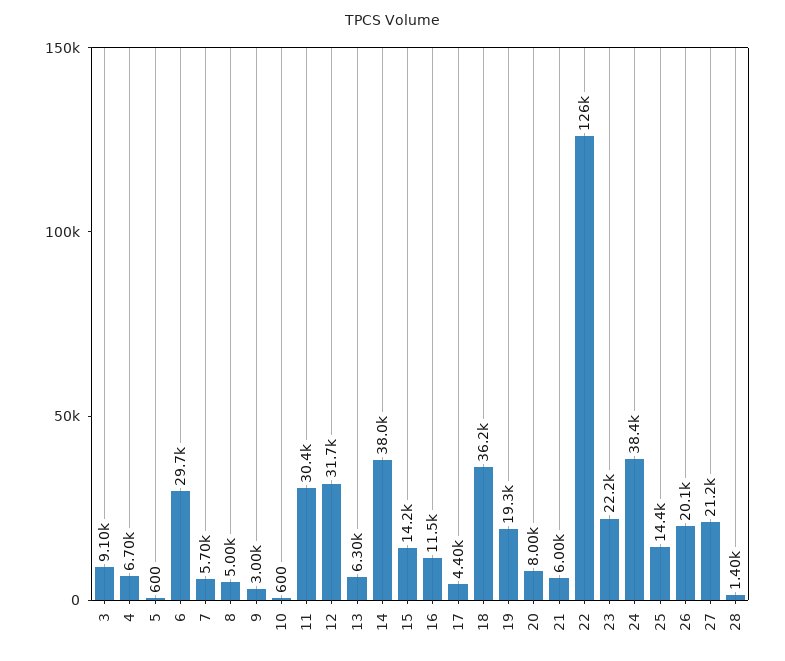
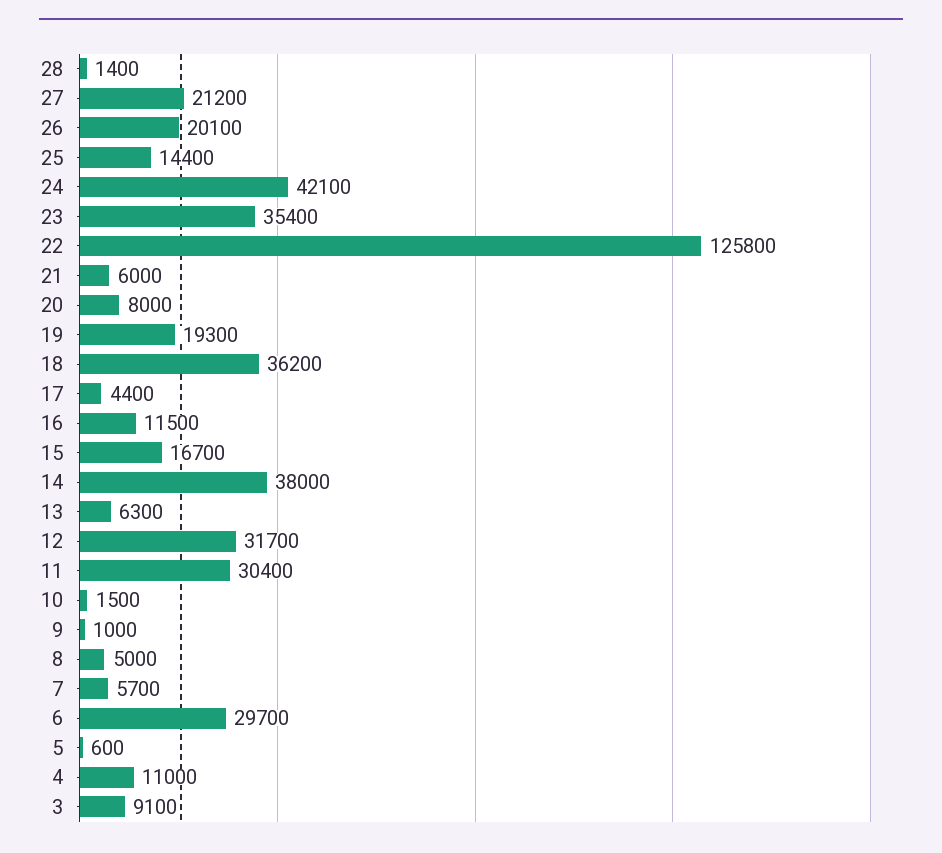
4: 6700 -> 11000
9: 3000 -> 1000
10: 600 -> 1500
15: 14200 -> 16700
23: 22200 -> 35400
24: 38400 -> 42100

